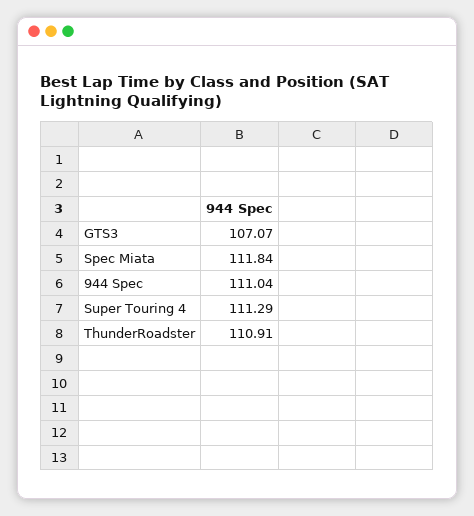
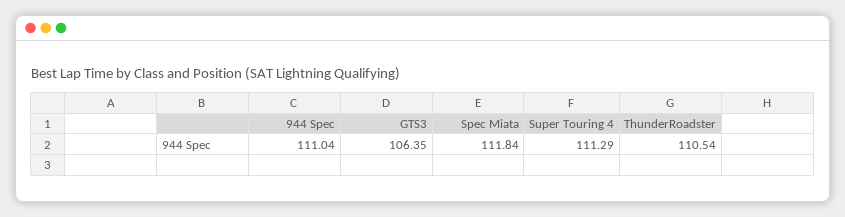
GTS3: 107.07 -> 106.35
ThunderRoadster: 110.91 -> 110.54

